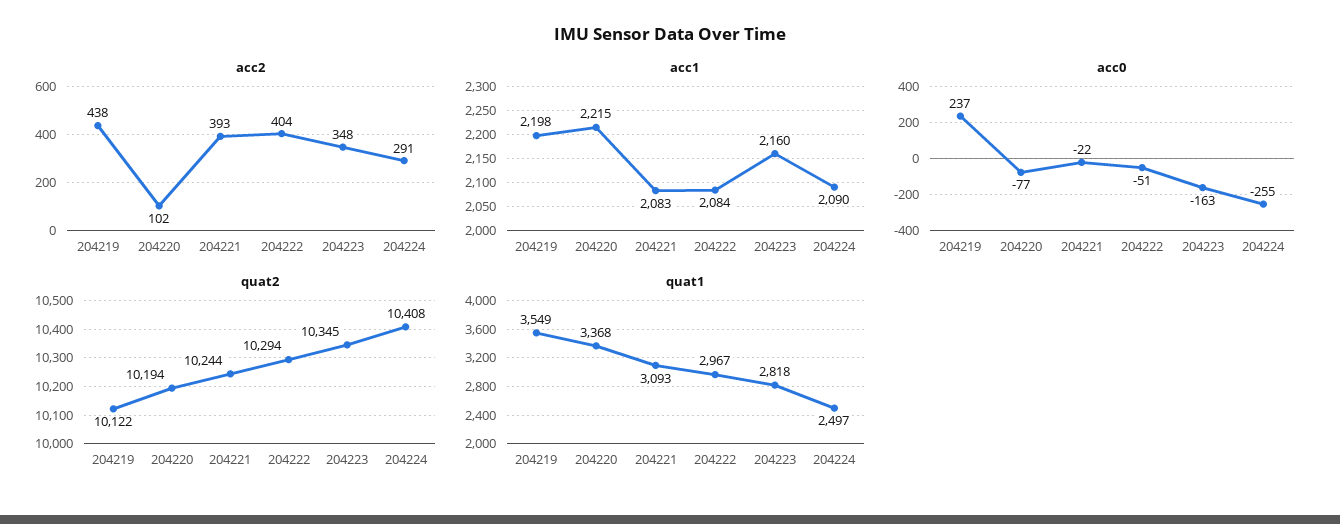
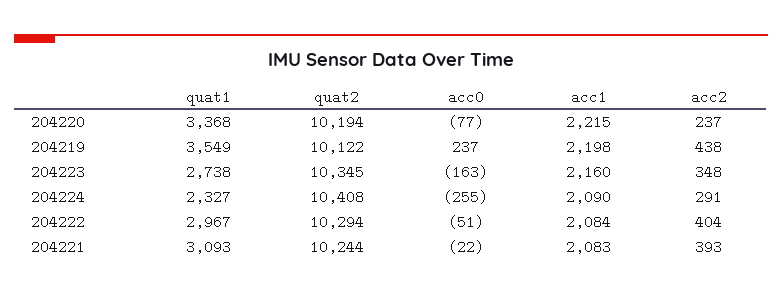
acc2, 204220: 102 -> 237
quat1, 204223: 2818 -> 2738
quat1, 204224: 2497 -> 2327

